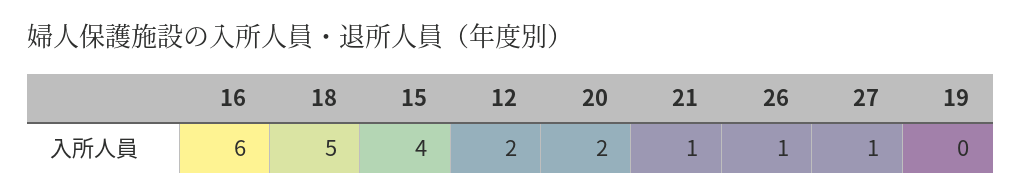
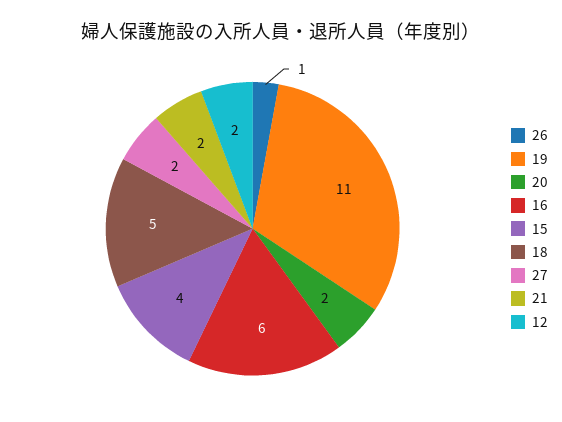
21: 1 -> 2
27: 1 -> 2
19: 0 -> 11

